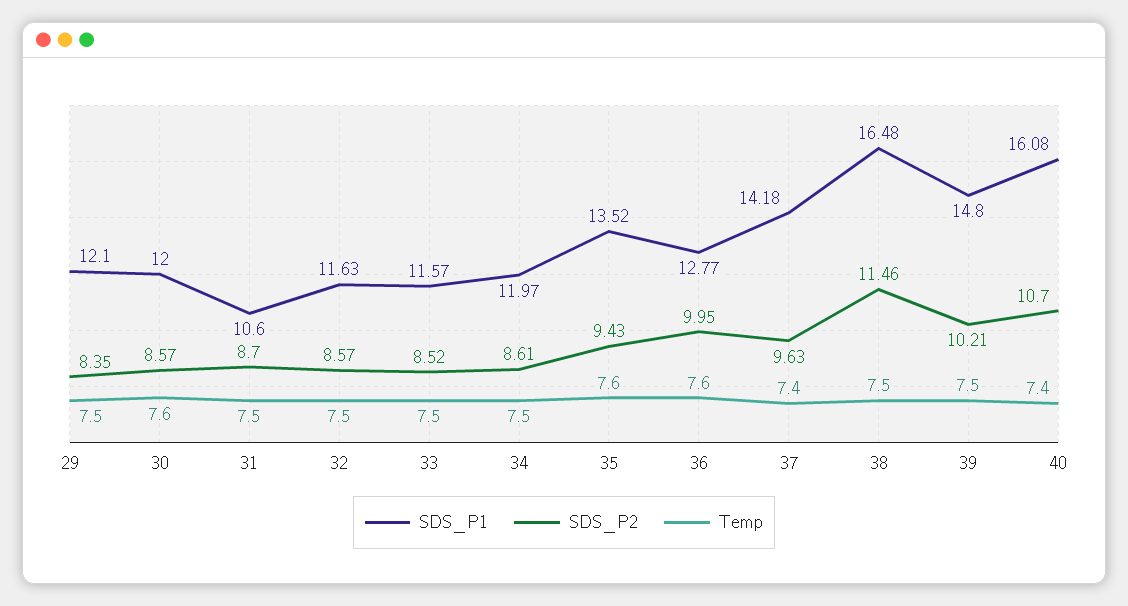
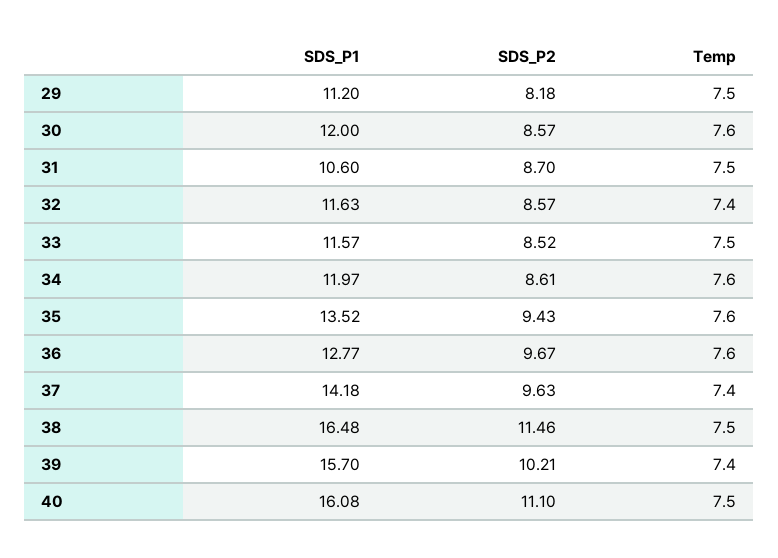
SDS_P1, 29: 12.1 -> 11.2
SDS_P2, 29: 8.35 -> 8.18
Temp, 32: 7.5 -> 7.4
Temp, 34: 7.5 -> 7.6
SDS_P2, 36: 9.95 -> 9.67
SDS_P1, 39: 14.8 -> 15.7
Temp, 39: 7.5 -> 7.4
SDS_P2, 40: 10.7 -> 11.1
Temp, 40: 7.4 -> 7.5

